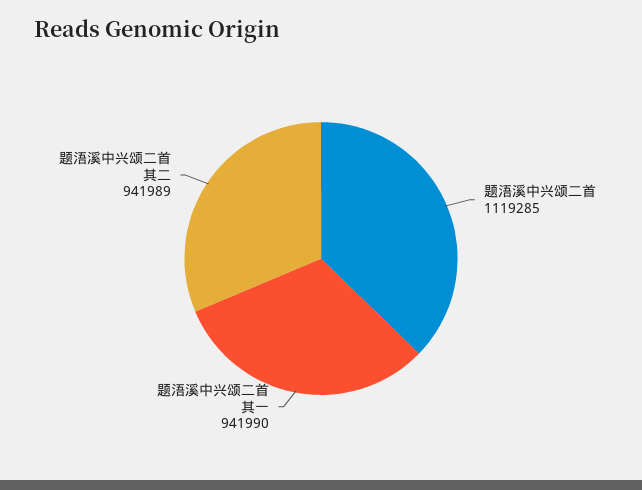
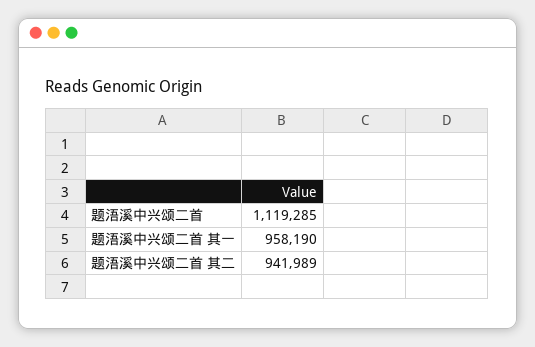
题浯溪中兴颂二首 其一: 941990 -> 958190

